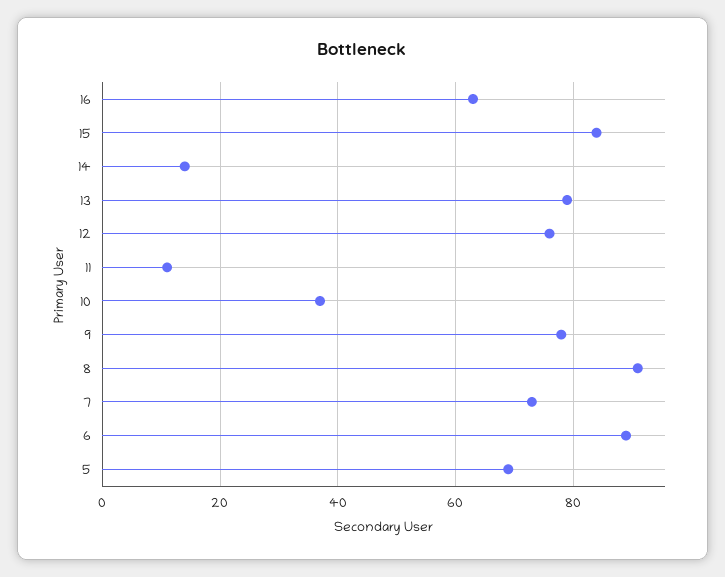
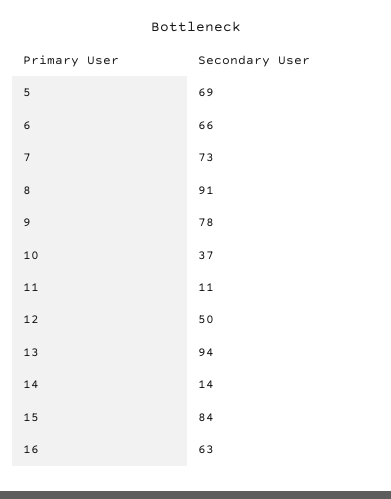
13: 80 -> 94
12: 75 -> 50
6: 90 -> 66

